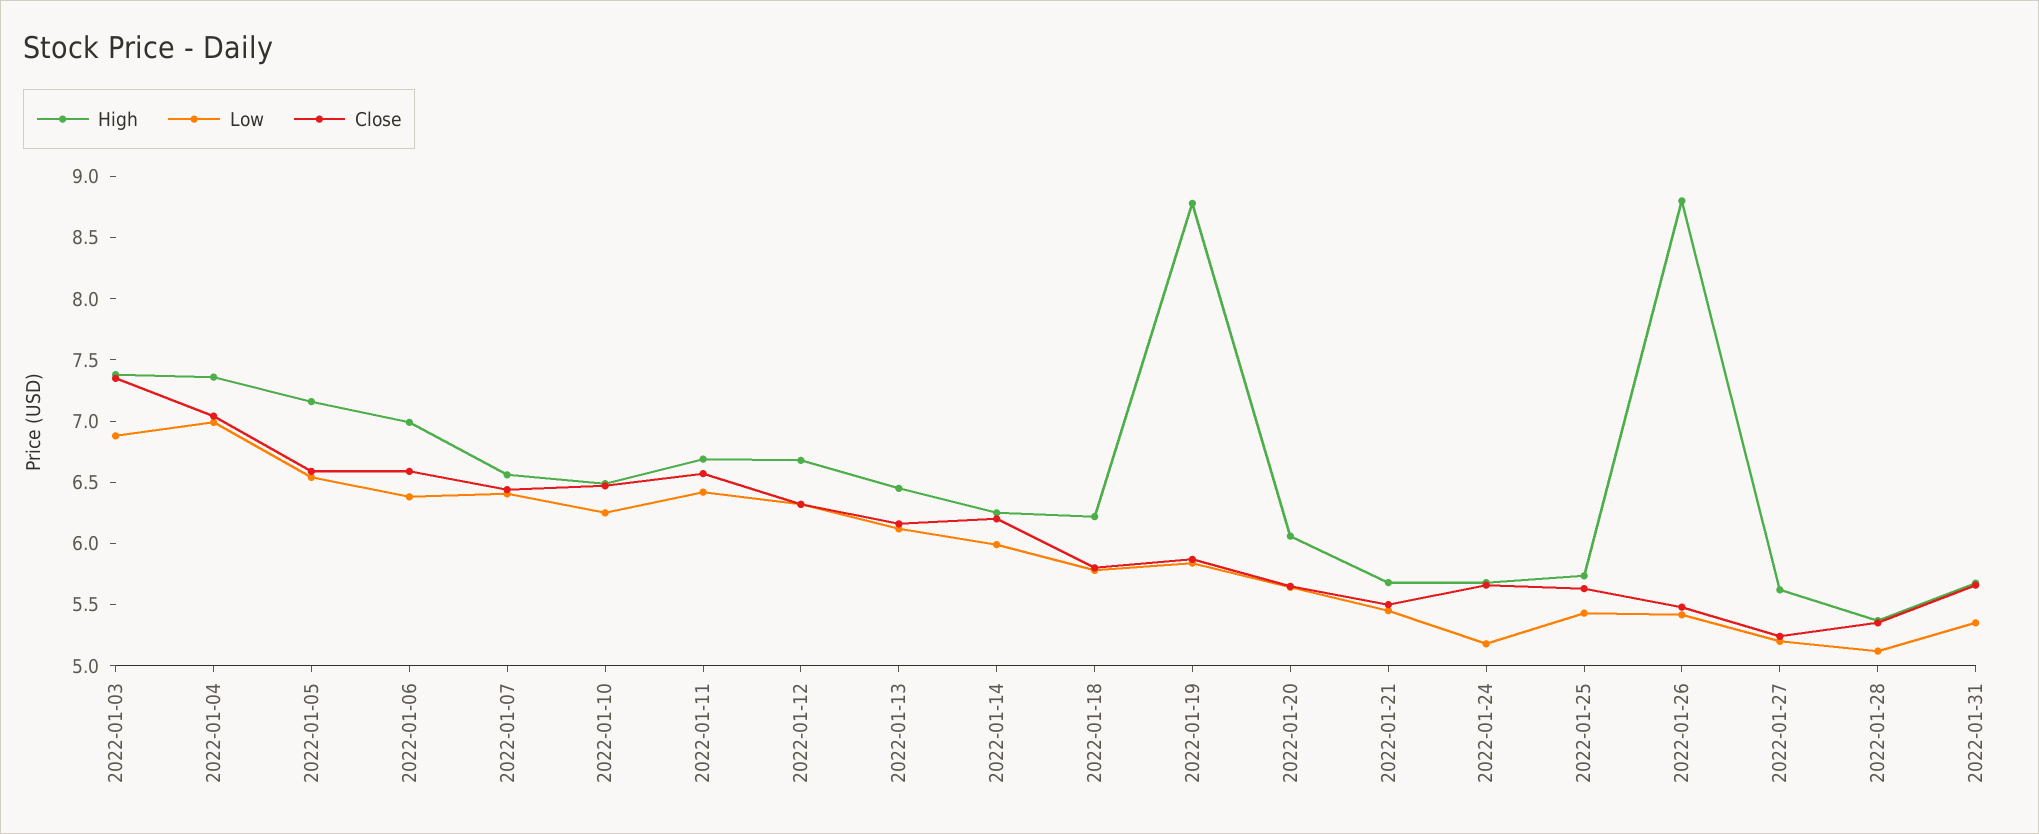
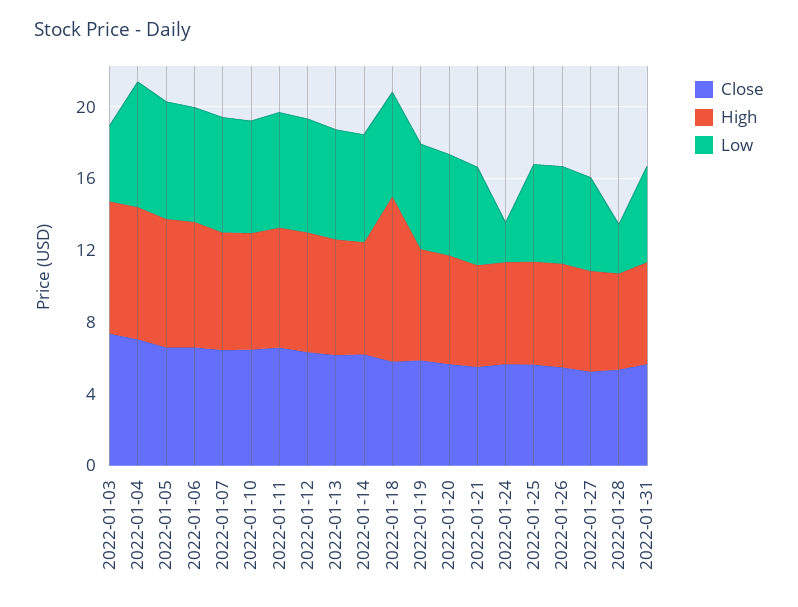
Low, 2022-01-03: 6.9 -> 4
High, 2022-01-18: 6.2 -> 9
High, 2022-01-19: 8.8 -> 6
Low, 2022-01-24: 5.2 -> 2
High, 2022-01-26: 8.8 -> 6
Low, 2022-01-28: 5.1 -> 3

